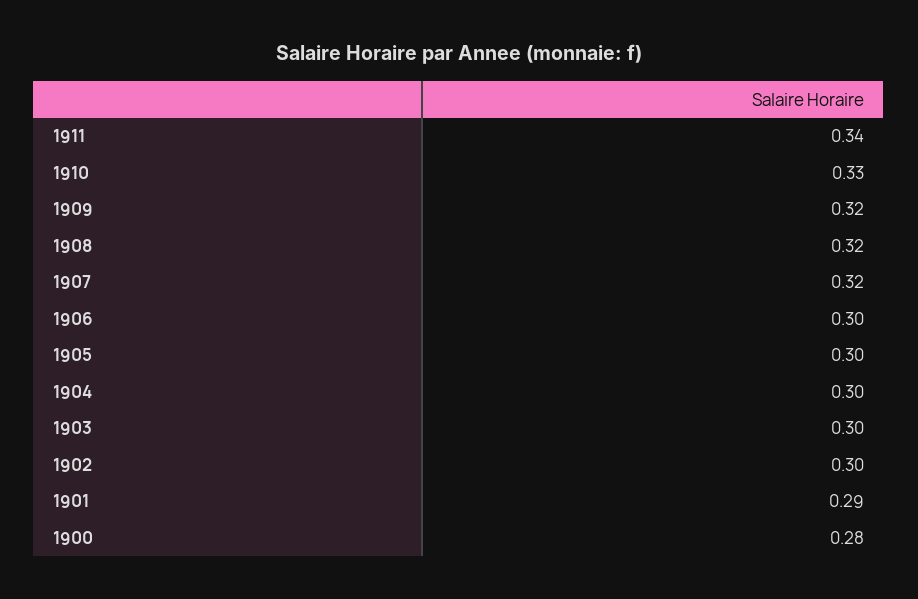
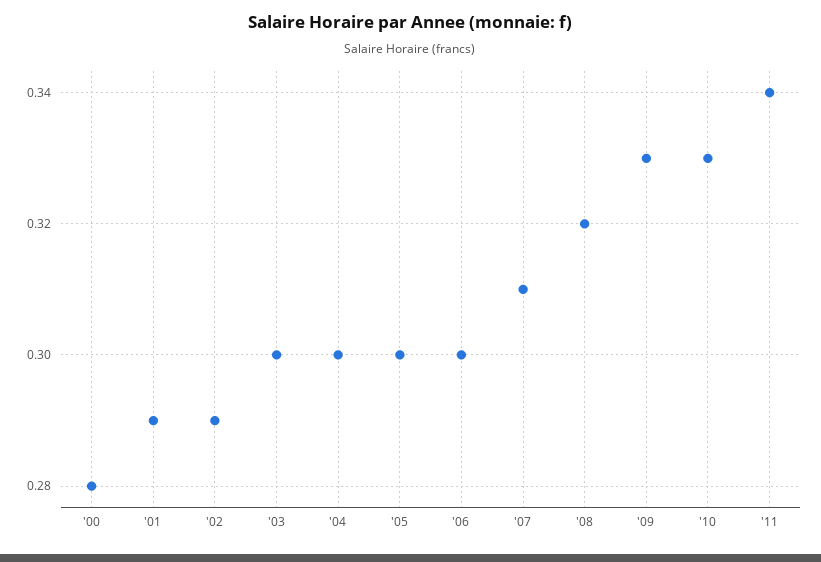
1909: 0.32 -> 0.33
1907: 0.32 -> 0.31
1902: 0.3 -> 0.29

